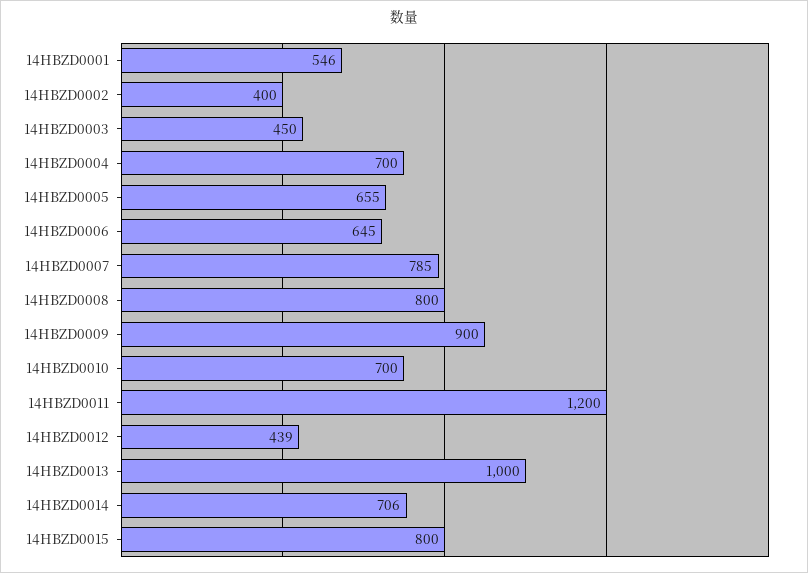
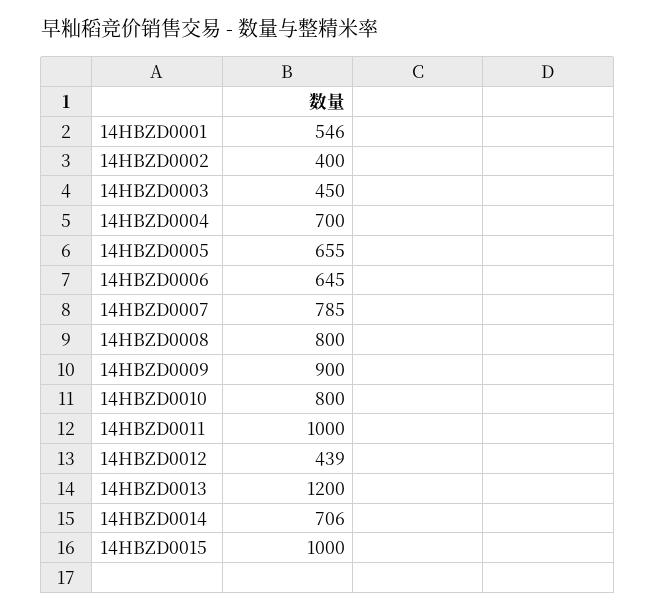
14HBZD0010: 700 -> 800
14HBZD0011: 1200 -> 1000
14HBZD0013: 1000 -> 1200
14HBZD0015: 800 -> 1000

